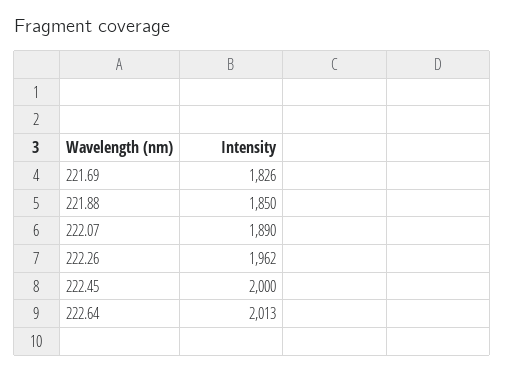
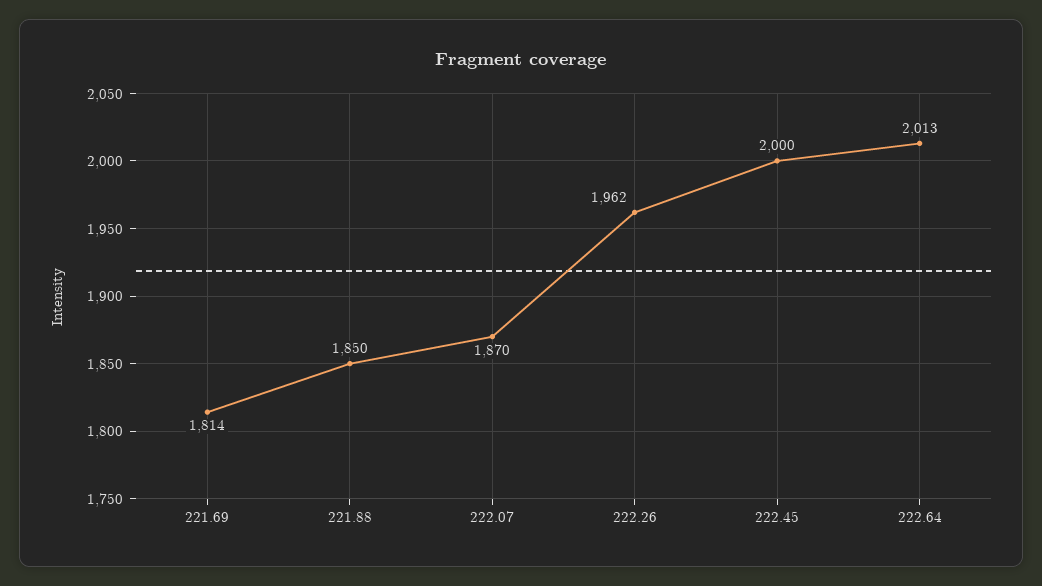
221.69: 1826 -> 1814
222.07: 1890 -> 1870

